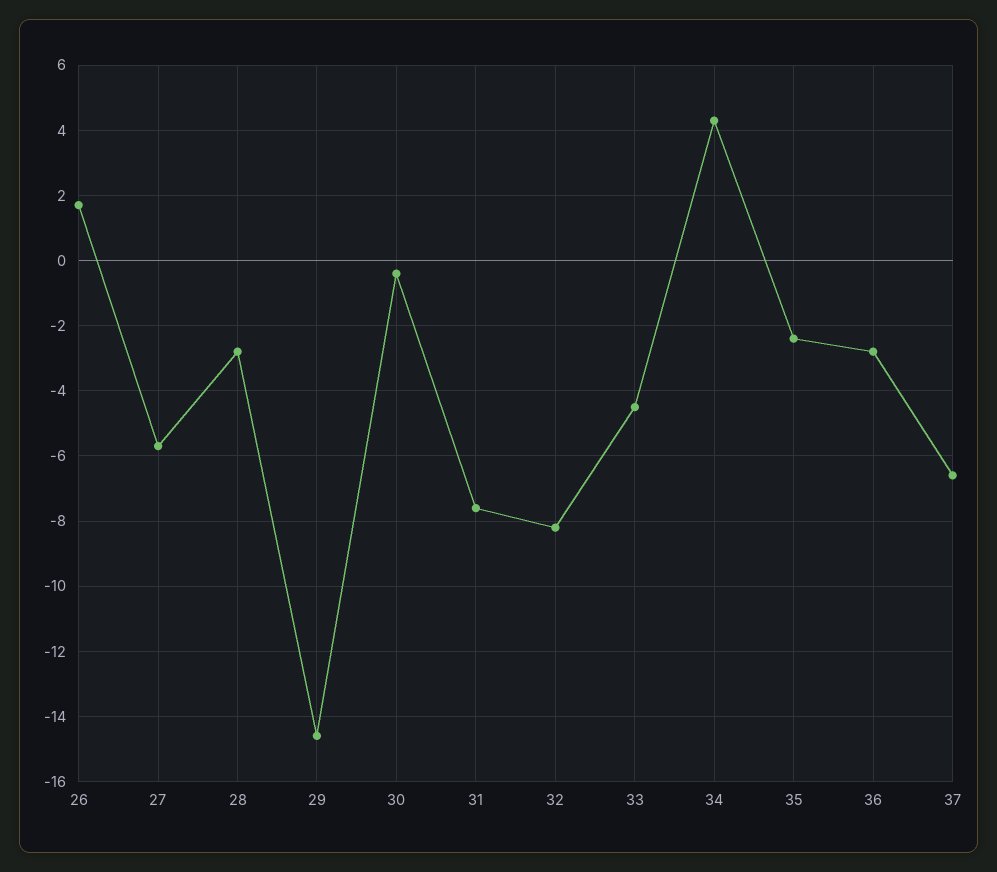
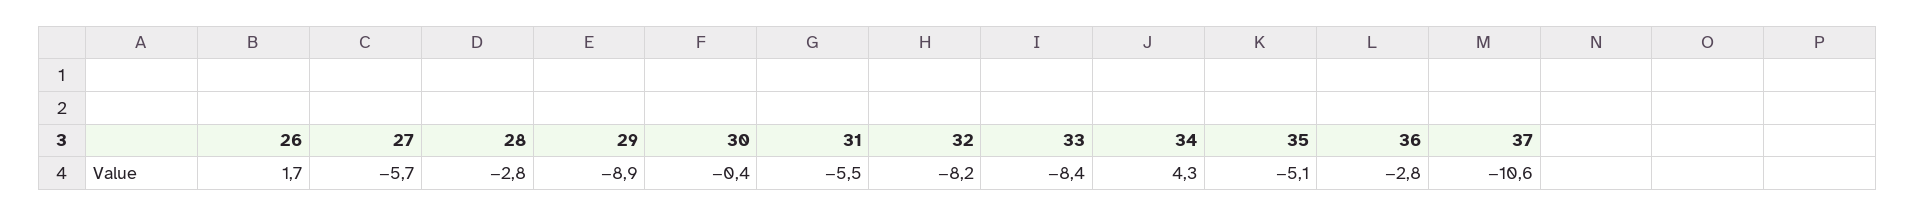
29: -14.5 -> -8.9
31: -7.5 -> -5.5
33: -4.5 -> -8.4
35: -2.5 -> -5.1
37: -6.5 -> -10.6

